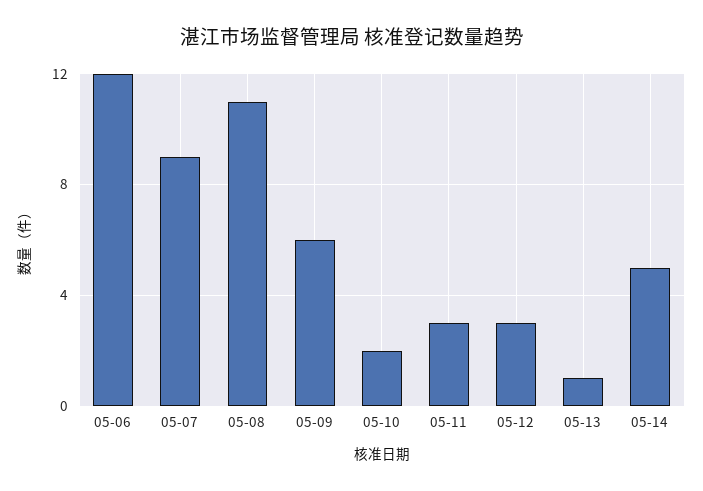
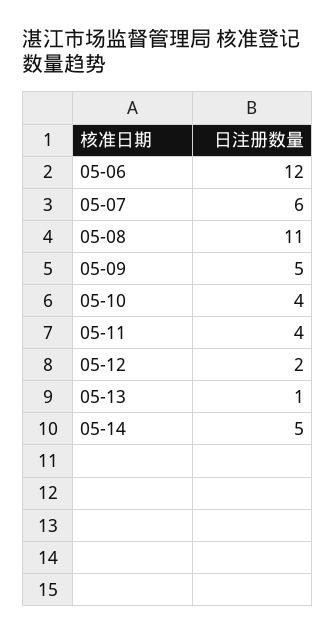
05-07: 9 -> 6
05-09: 6 -> 5
05-10: 2 -> 4
05-11: 3 -> 4
05-12: 3 -> 2

